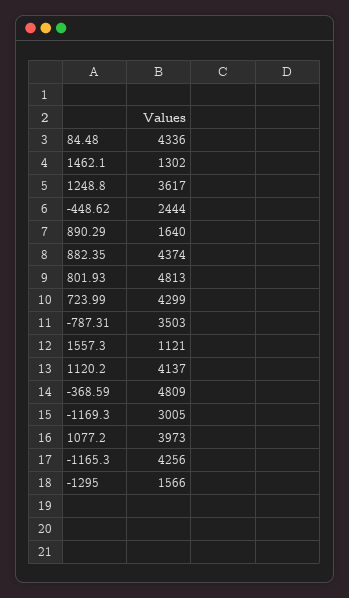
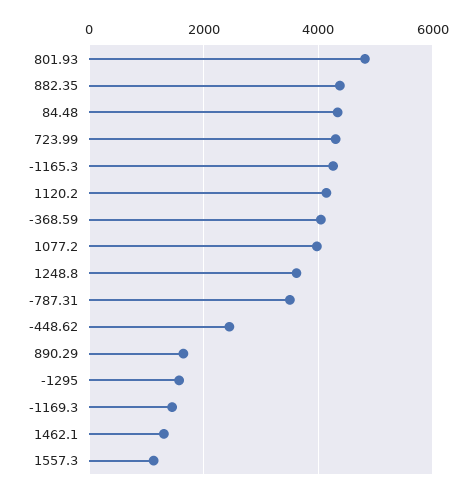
-368.59: 4809 -> 4000
-1169.3: 3005 -> 1400

